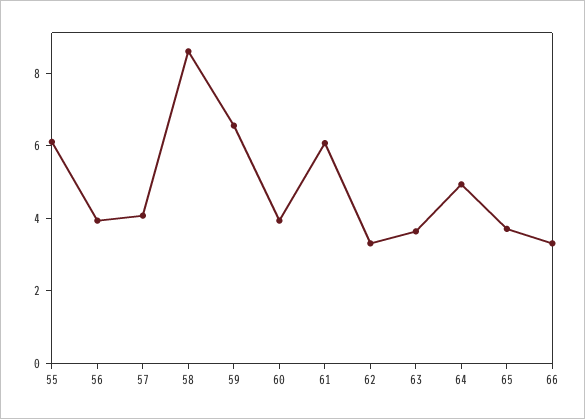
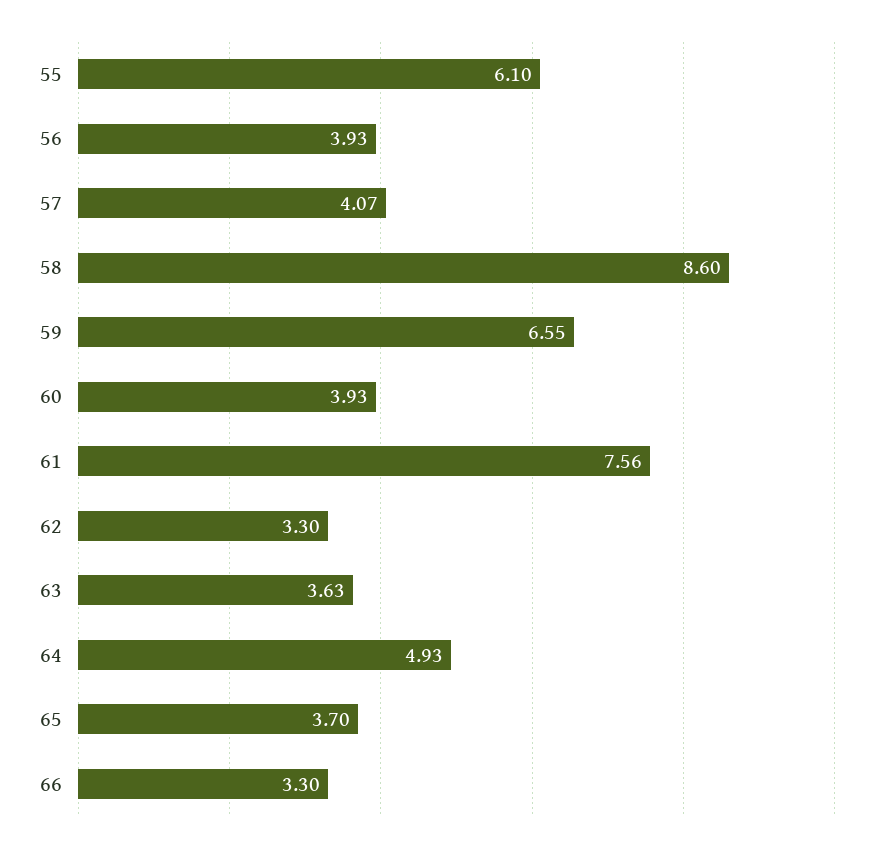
61: 6 -> 7.56

